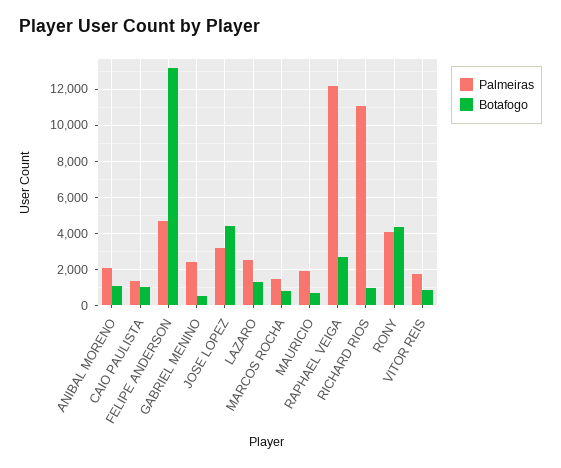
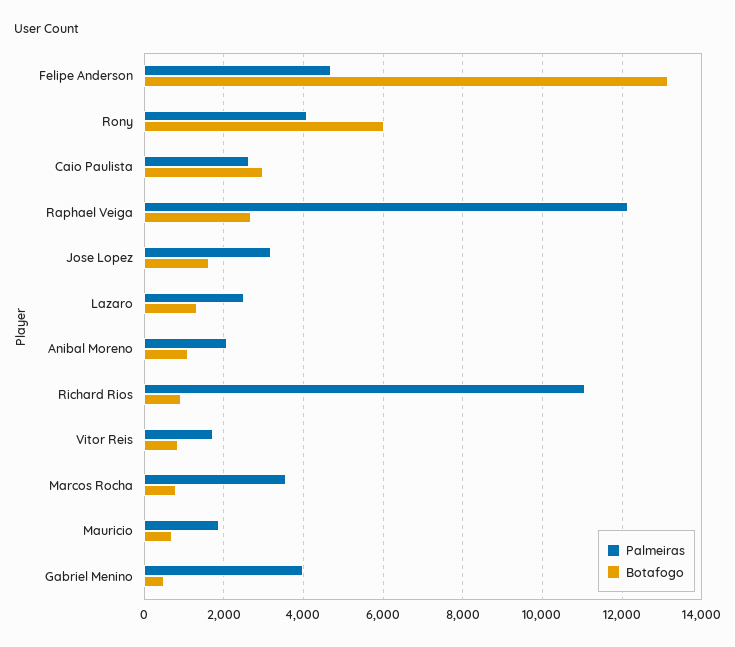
Palmeiras, CAIO PAULISTA: 1500 -> 2600
Botafogo, CAIO PAULISTA: 1000 -> 3000
Palmeiras, GABRIEL MENINO: 2500 -> 4000
Botafogo, JOSE LOPEZ: 4500 -> 1600
Palmeiras, MARCOS ROCHA: 1500 -> 3600
Botafogo, RONY: 4500 -> 6000

